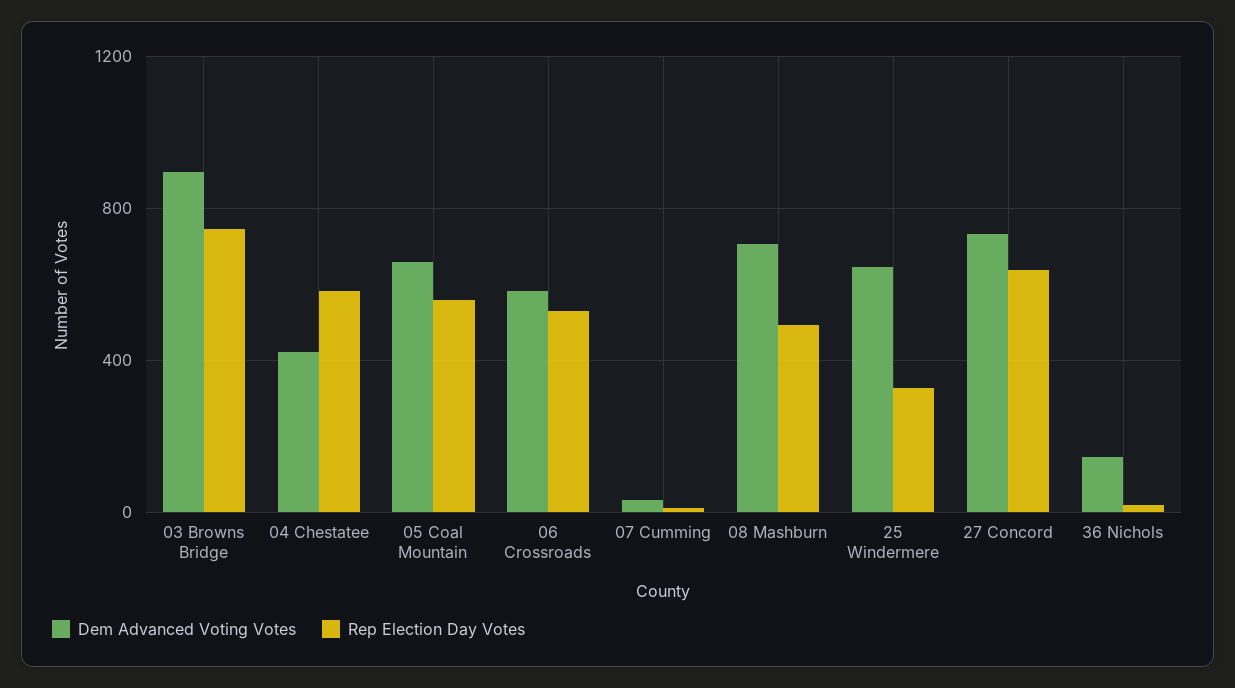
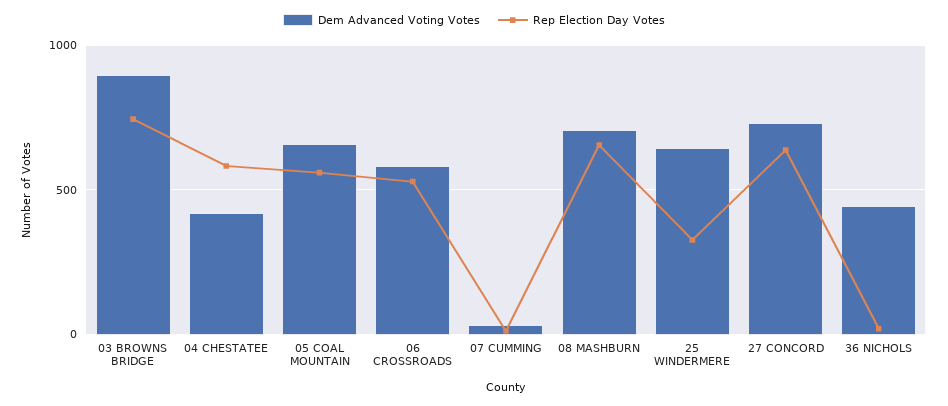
Rep Election Day Votes, 08 Mashburn: 500 -> 650
Dem Advanced Voting Votes, 36 Nichols: 150 -> 450

